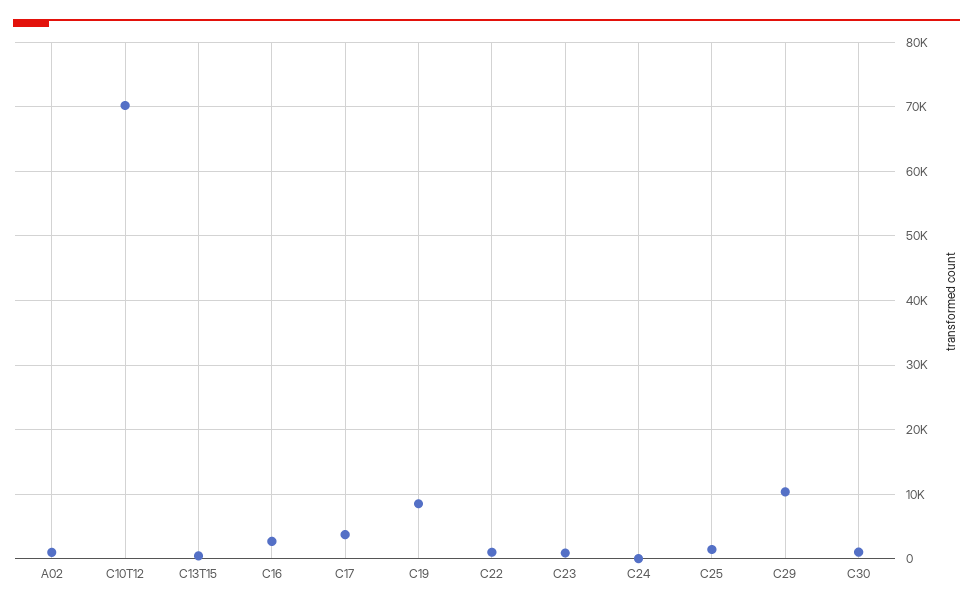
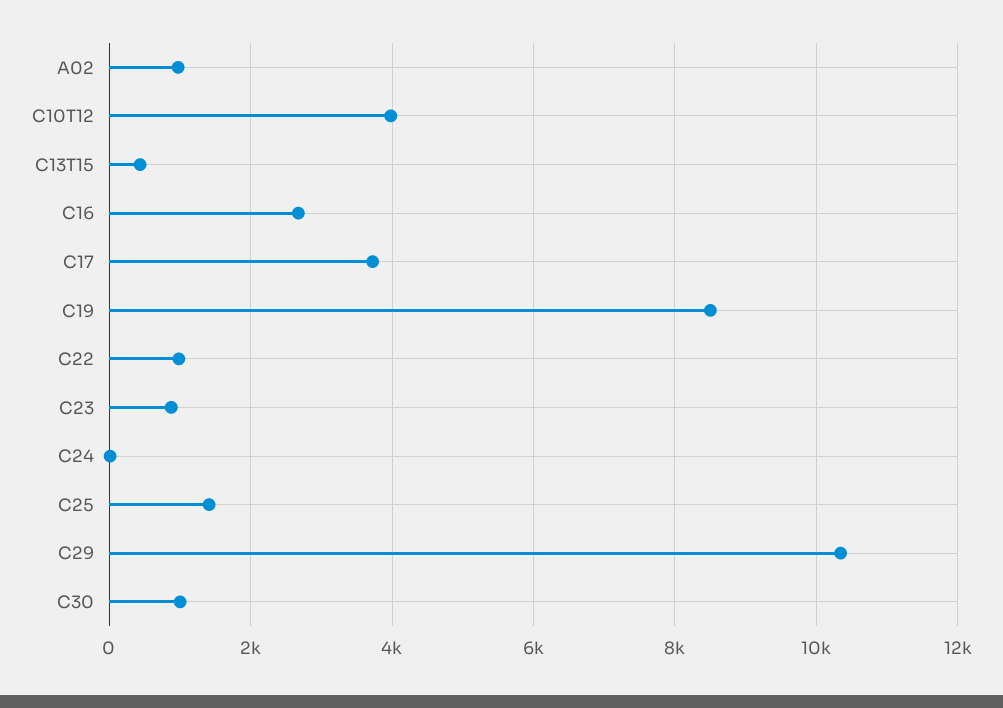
C10T12: 70000 -> 4000

